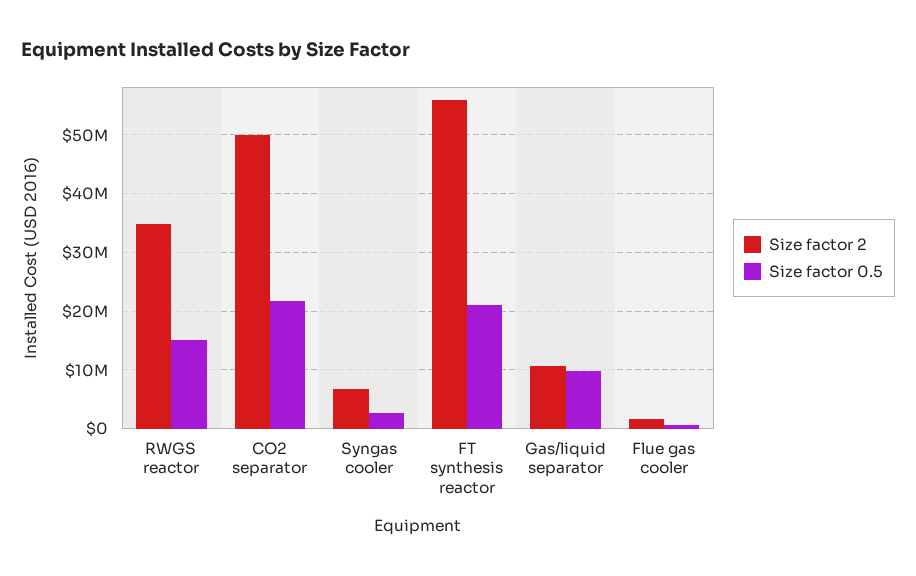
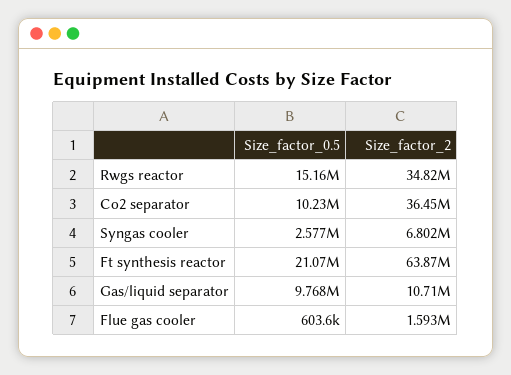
Size factor 2, CO2 separator: 50000000 -> 36450000
Size factor 0.5, CO2 separator: 22000000 -> 10230000
Size factor 2, FT synthesis reactor: 56000000 -> 63870000

